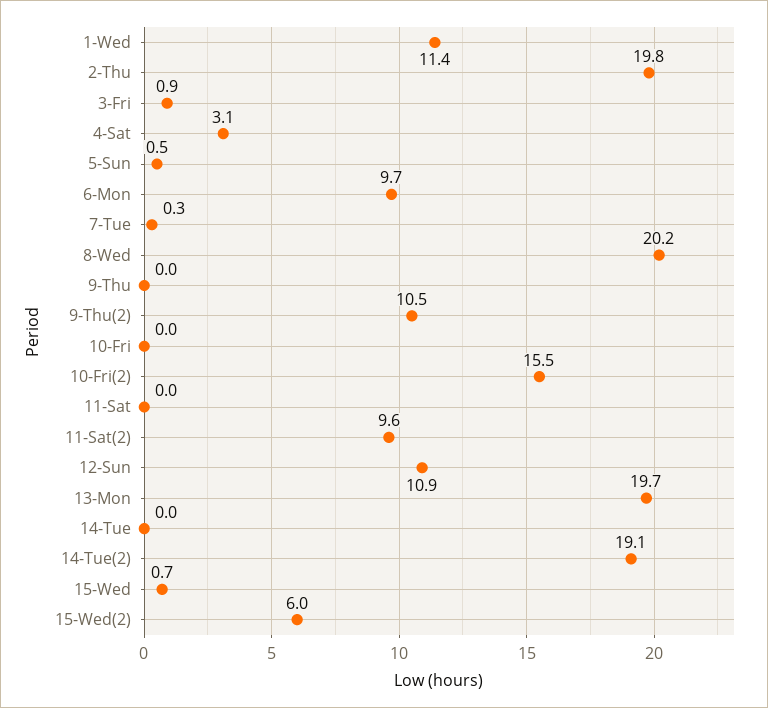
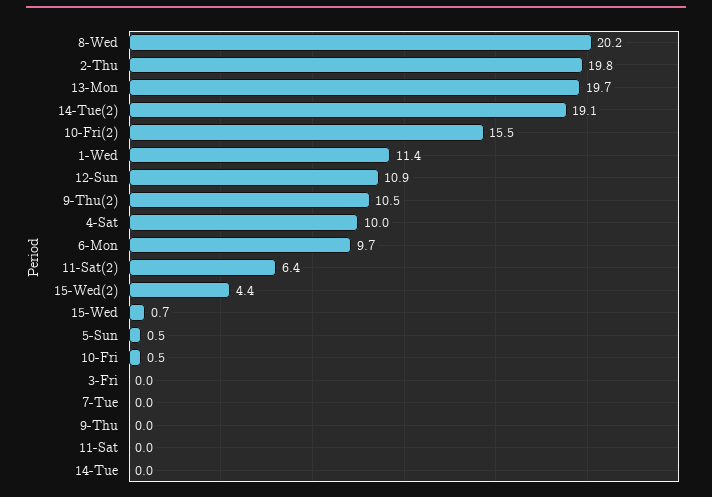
3-Fri: 0.9 -> 0
4-Sat: 3.1 -> 10
7-Tue: 0.3 -> 0
10-Fri: 0 -> 0.5
11-Sat(2): 9.6 -> 6.4
15-Wed(2): 6 -> 4.4

